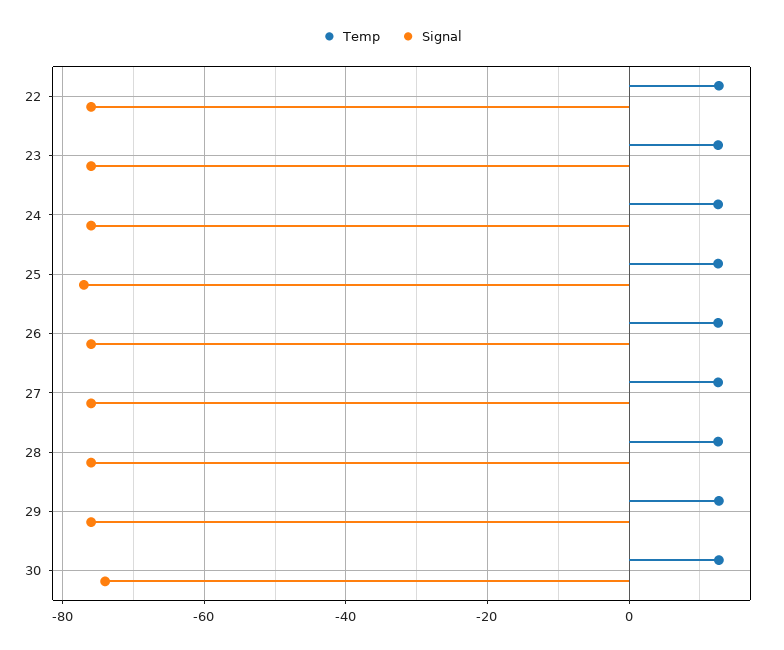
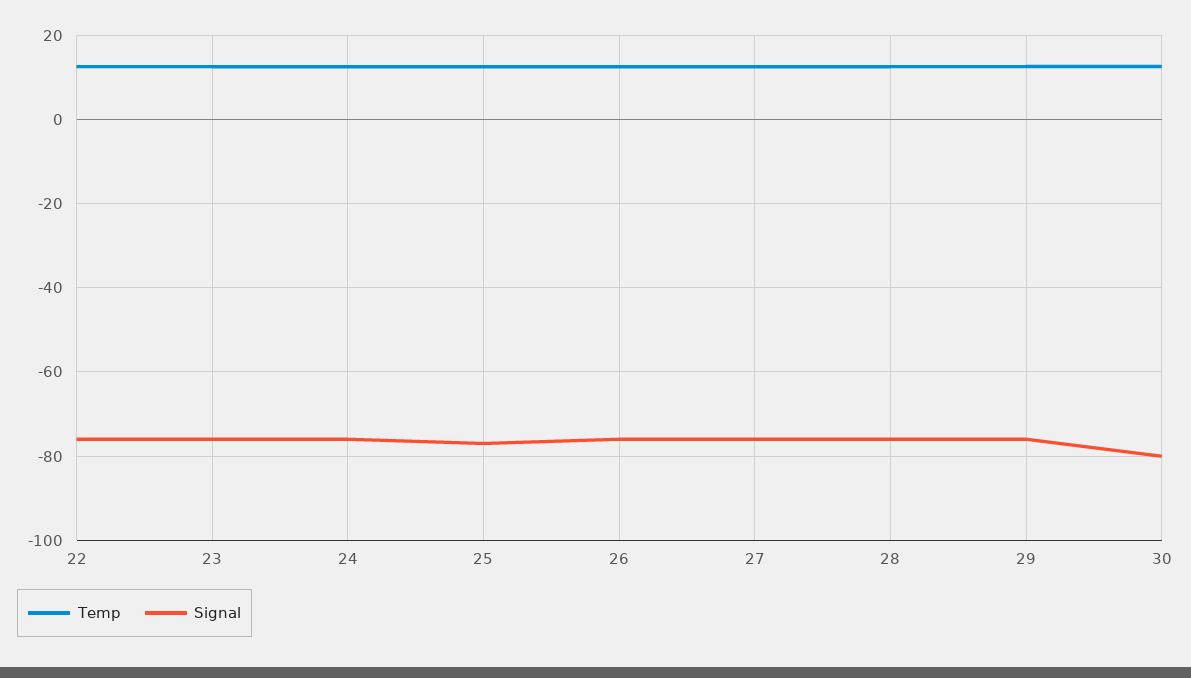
Signal, 30: -74 -> -80

